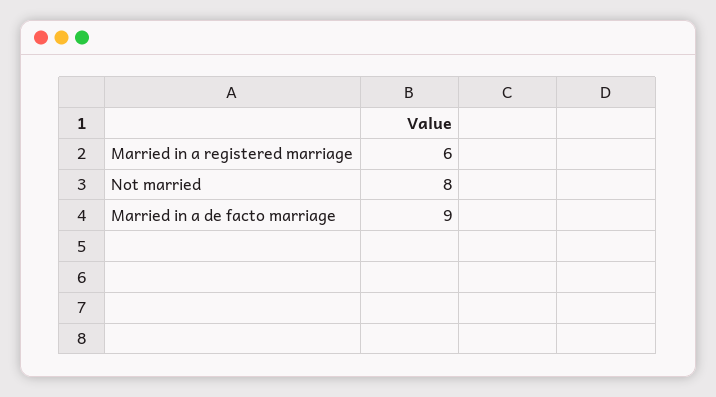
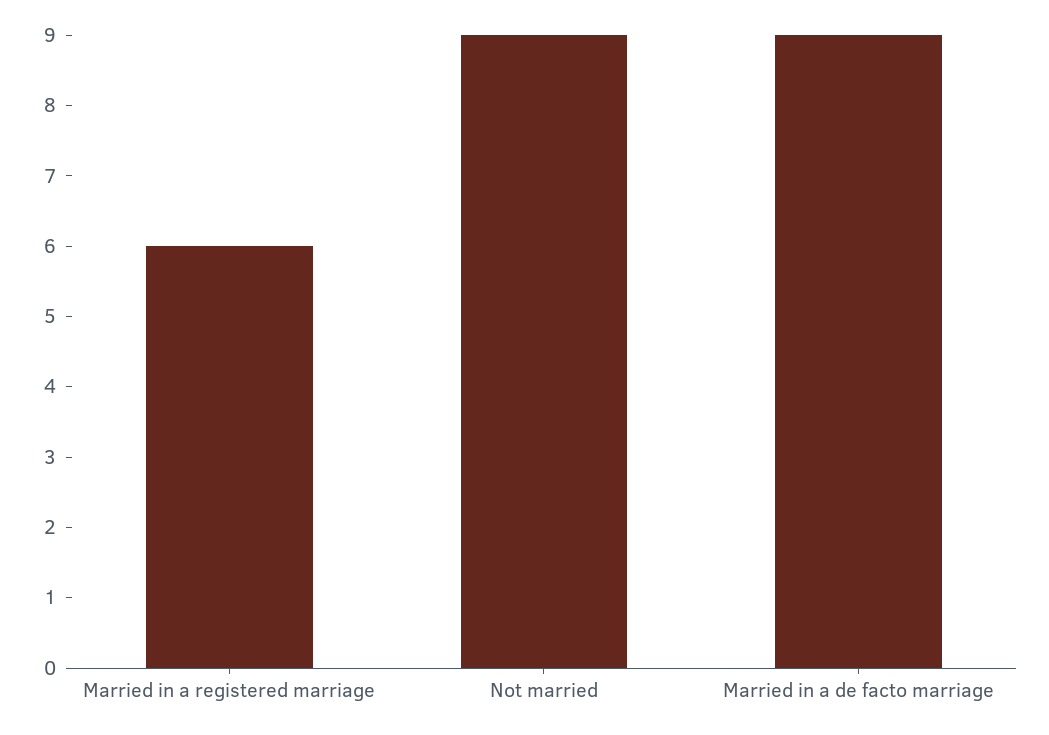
Not married: 8 -> 9

